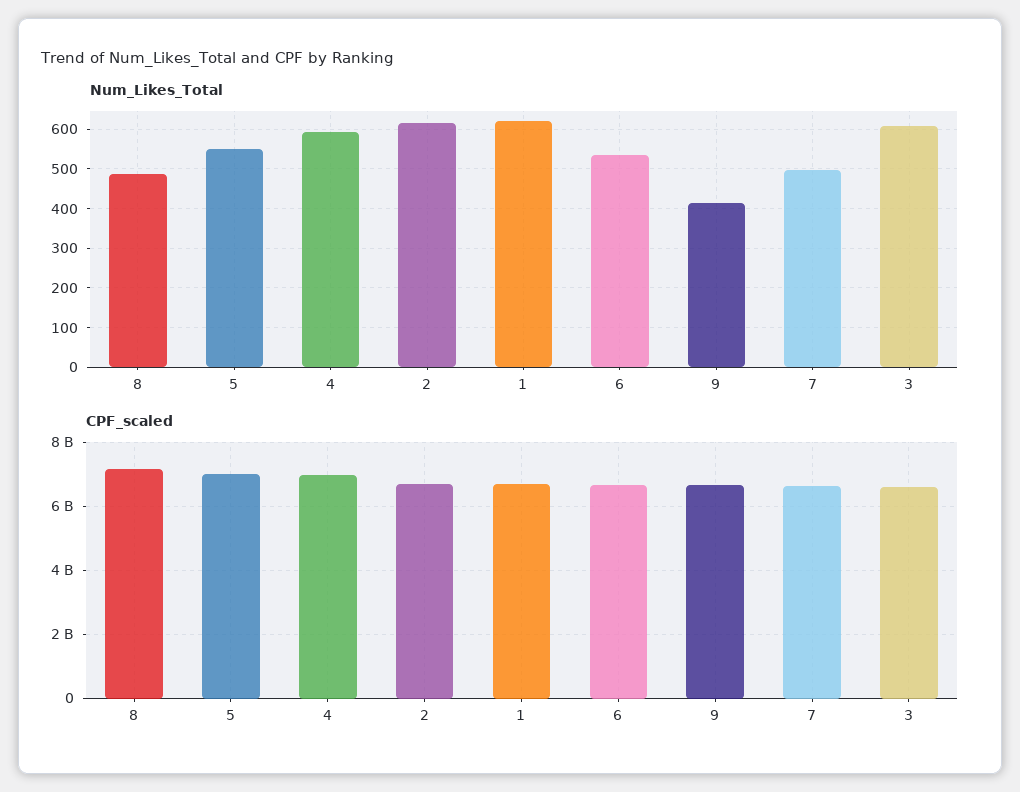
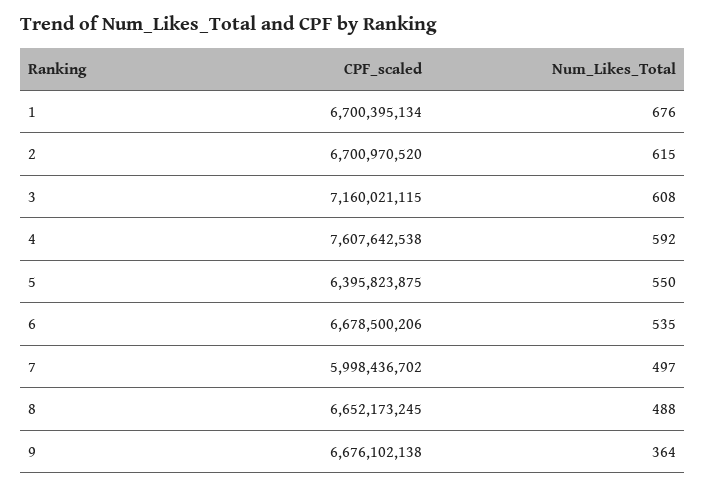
Num_Likes_Total, 1: 620 -> 676
Num_Likes_Total, 9: 420 -> 364
CPF_scaled, 8: 7200000000 -> 6652173245
CPF_scaled, 5: 7000000000 -> 6395823875
CPF_scaled, 4: 7000000000 -> 7607642538
CPF_scaled, 7: 6600000000 -> 5998436702
CPF_scaled, 3: 6600000000 -> 7160021115

